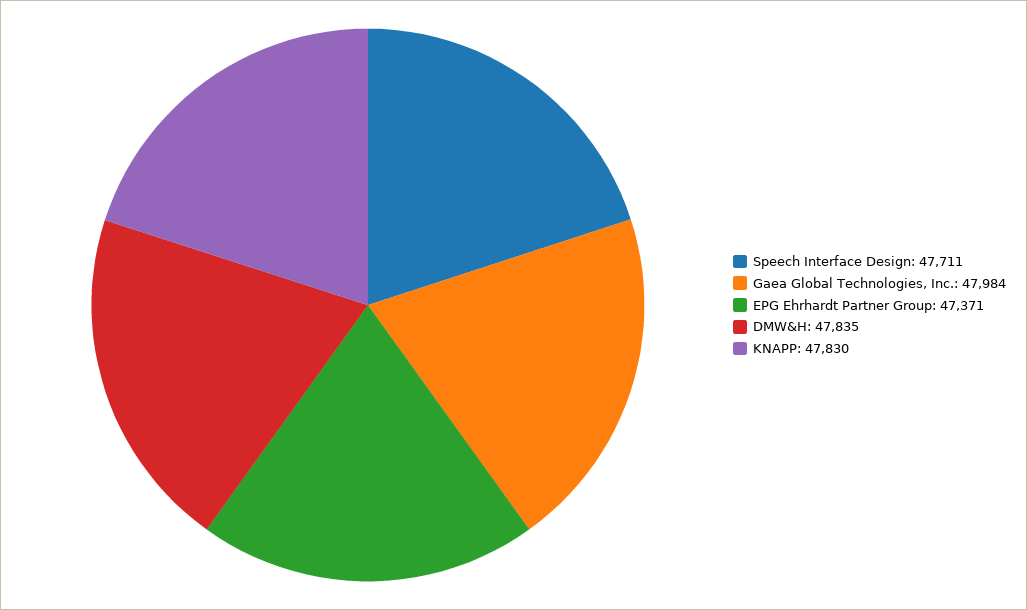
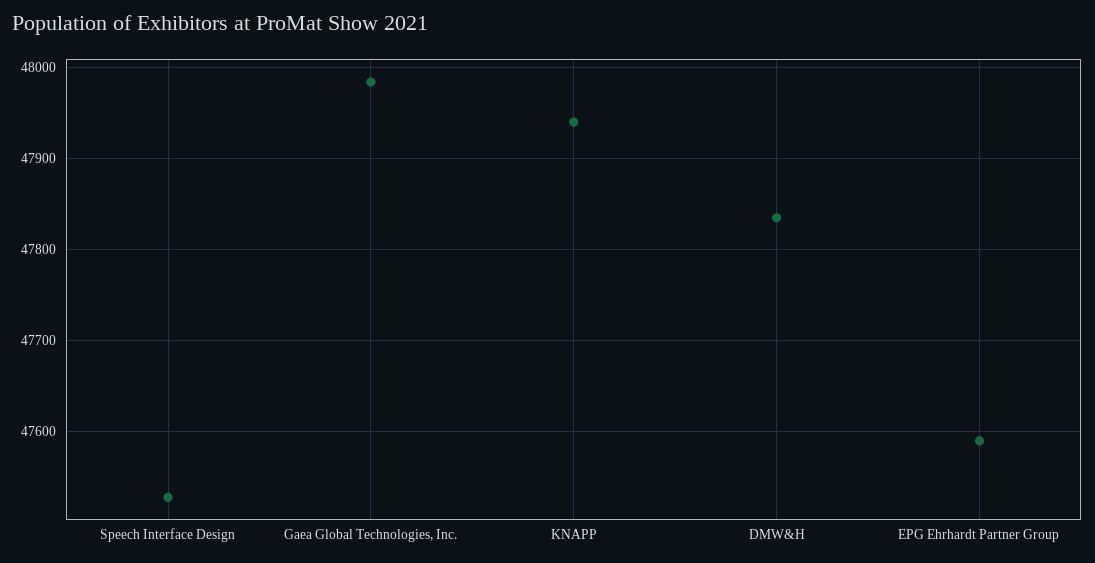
Speech Interface Design: 47711 -> 47530
EPG Ehrhardt Partner Group: 47371 -> 47590
KNAPP: 47830 -> 47940

